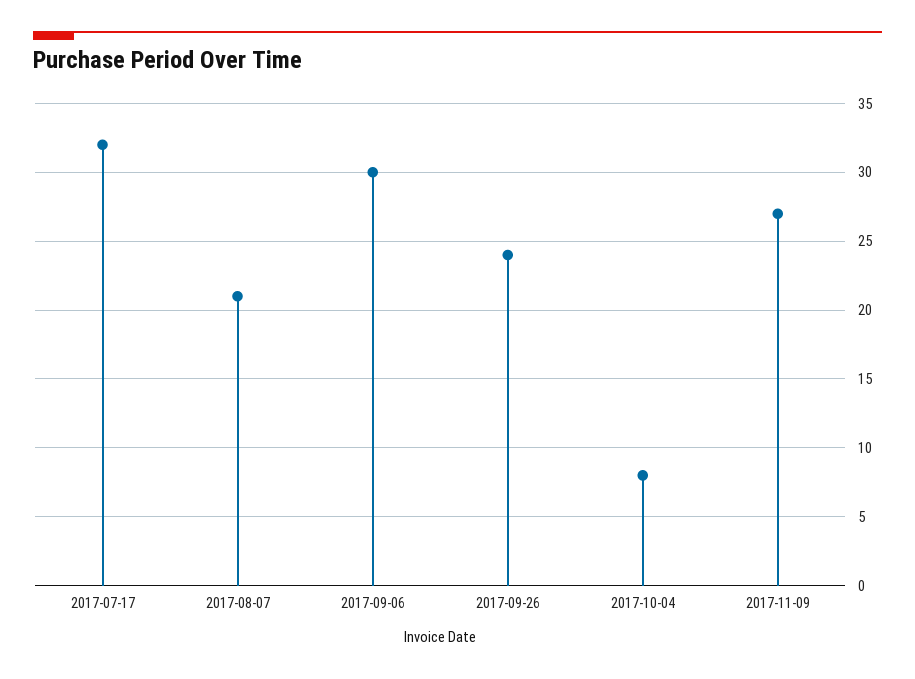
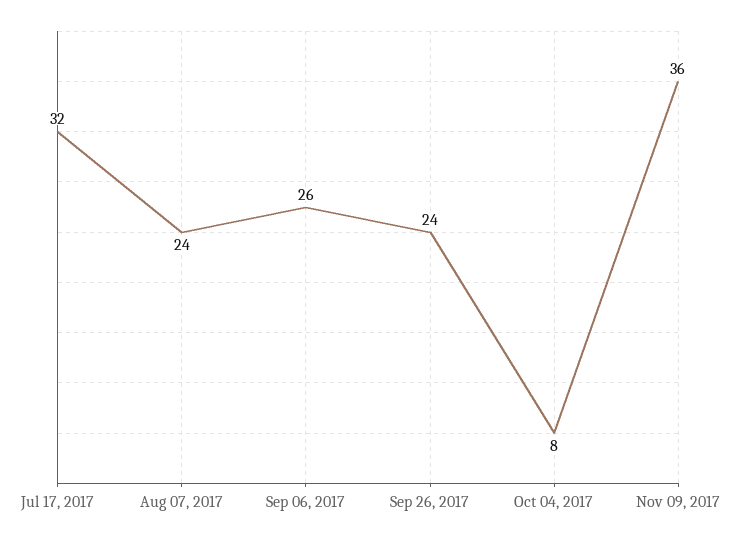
2017-08-07: 21 -> 24
2017-09-06: 30 -> 26
2017-11-09: 27 -> 36

